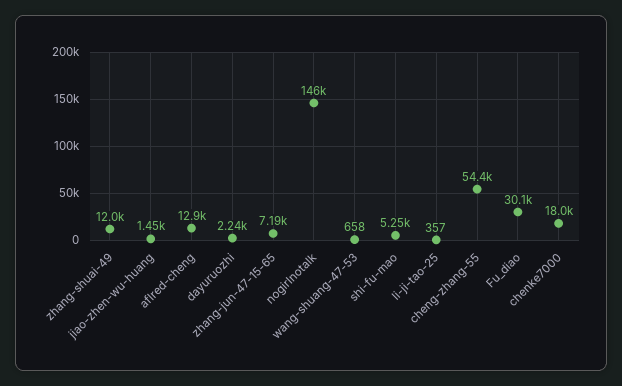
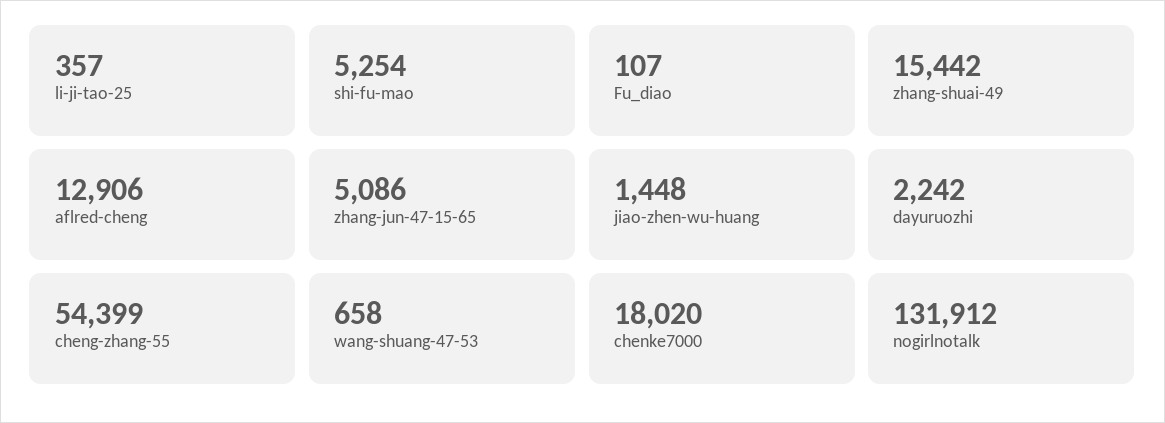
zhang-shuai-49: 12000 -> 15442
zhang-jun-47-15-65: 7190 -> 5086
nogirlnotalk: 146000 -> 131912
Fu_diao: 30100 -> 107

